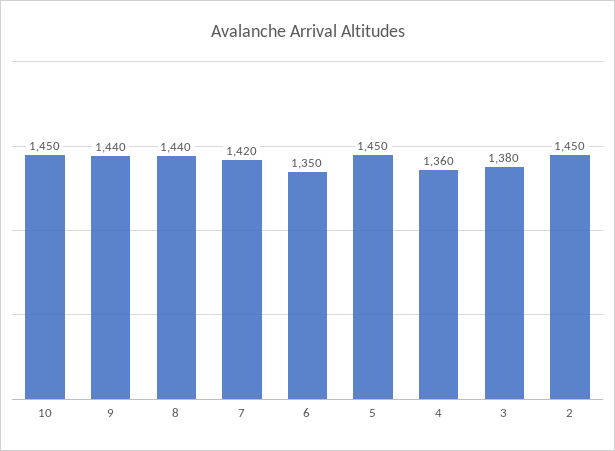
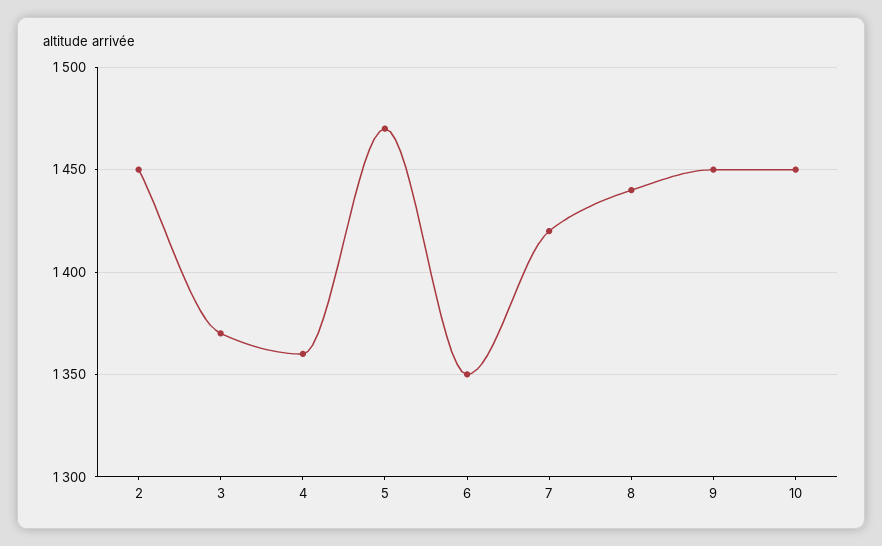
9: 1440 -> 1450
5: 1450 -> 1470
3: 1380 -> 1370

